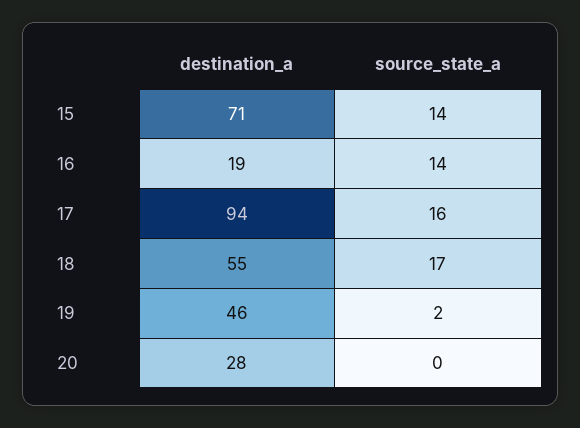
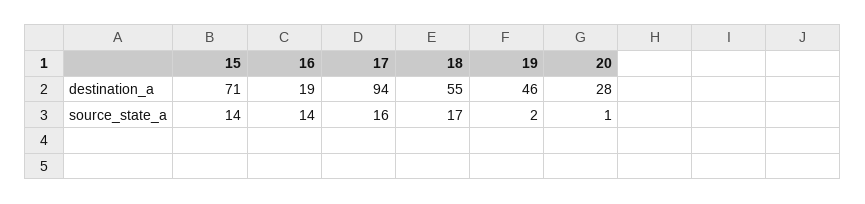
source_state_a, 20: 0 -> 1

